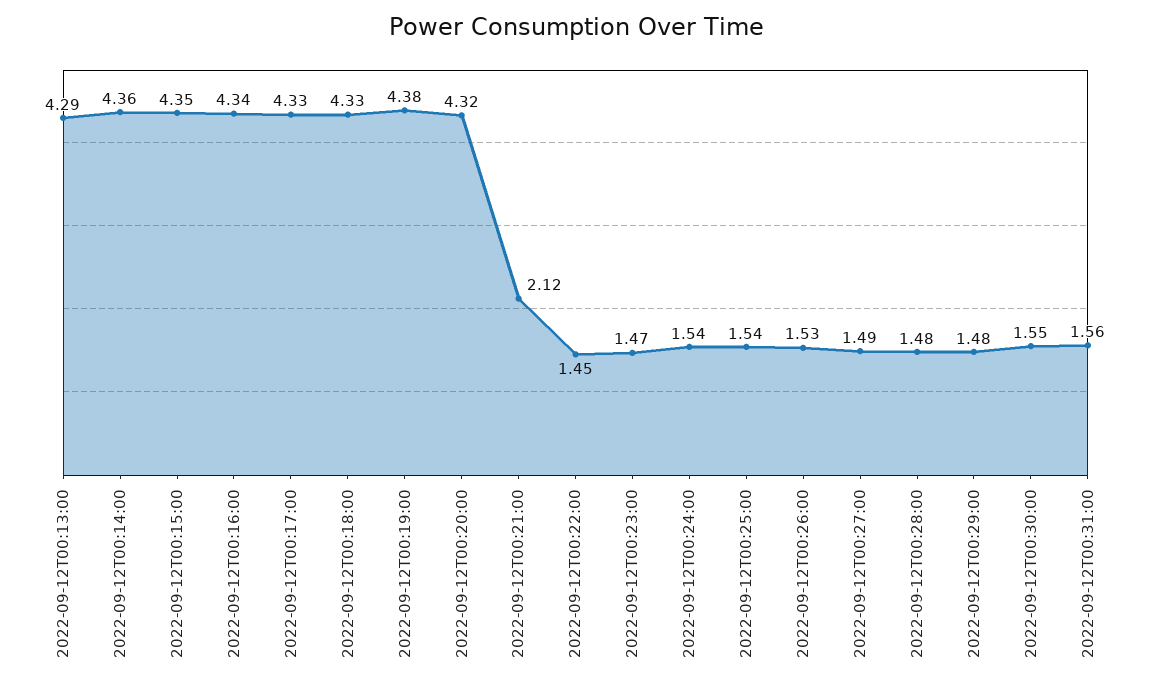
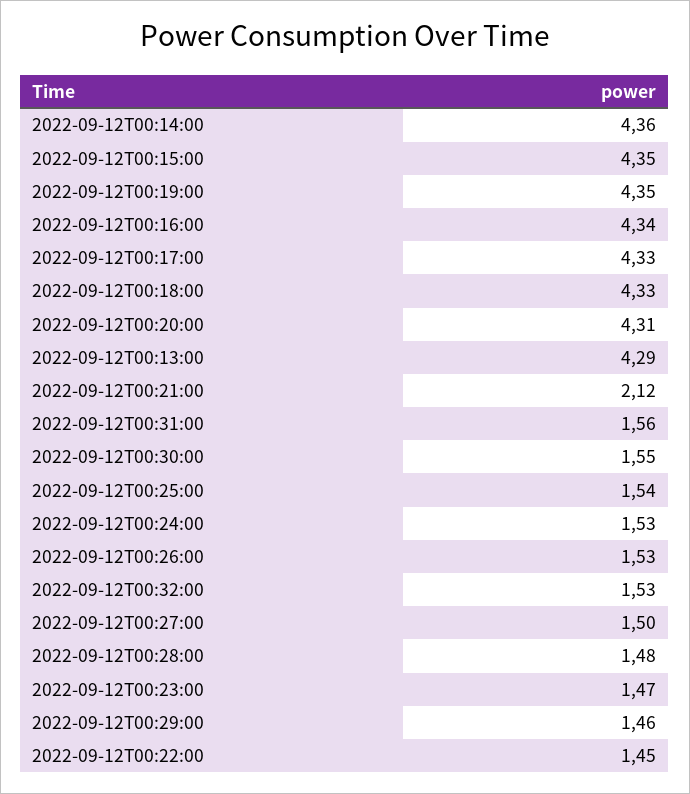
2022-09-12T00:19:00: 4.38 -> 4.35
2022-09-12T00:20:00: 4.32 -> 4.31
2022-09-12T00:24:00: 1.54 -> 1.53
2022-09-12T00:27:00: 1.49 -> 1.5
2022-09-12T00:29:00: 1.48 -> 1.46
2022-09-12T00:32:00: none -> 1.53

